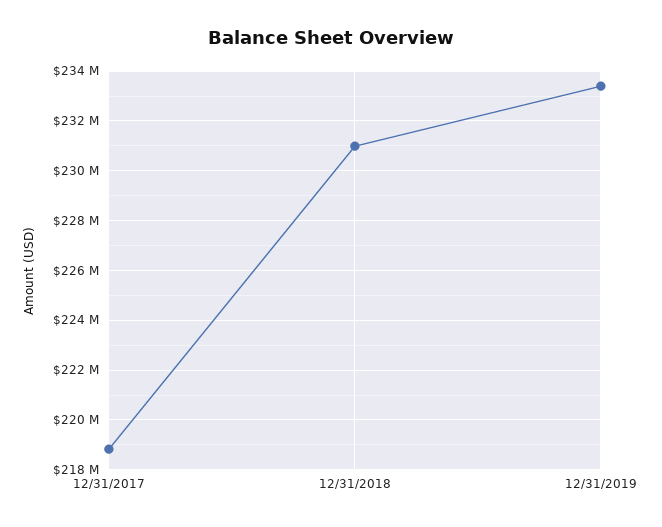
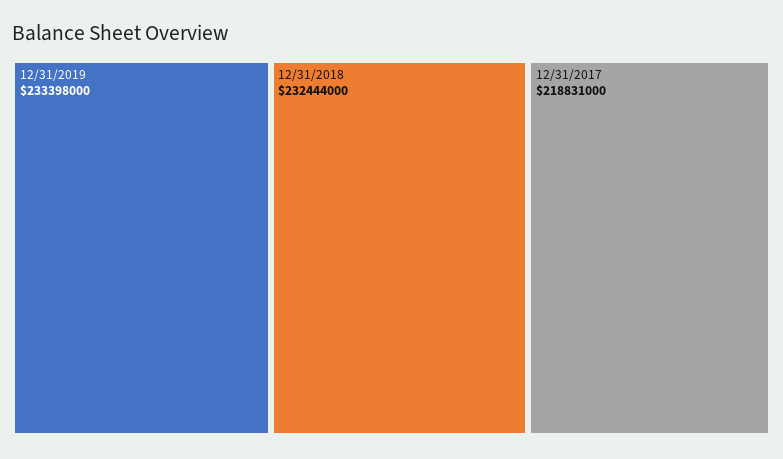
12/31/2018: 231000000 -> 232444000

